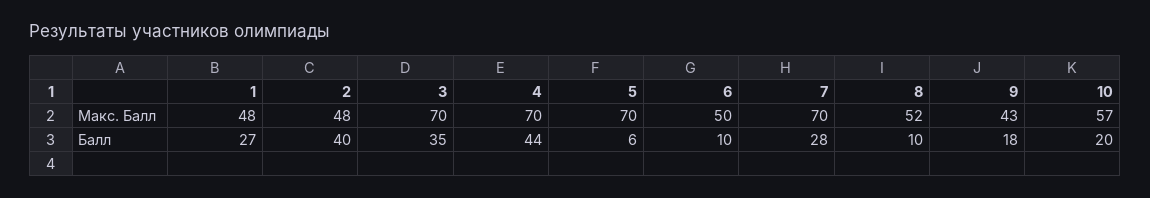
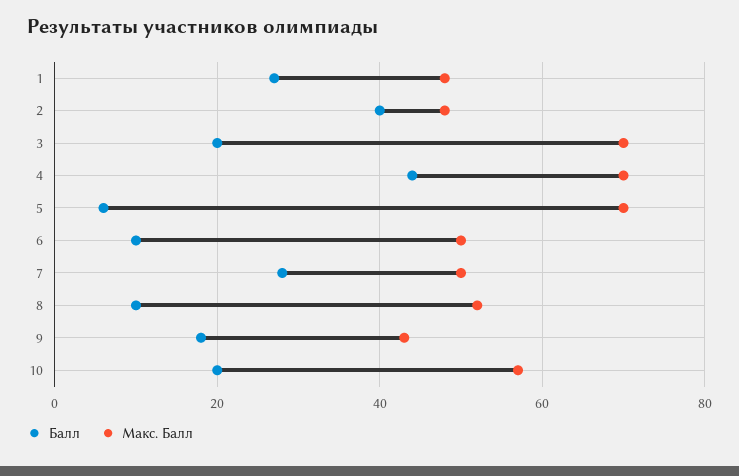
Макс. Балл, 7: 70 -> 50
Балл, 3: 35 -> 20

